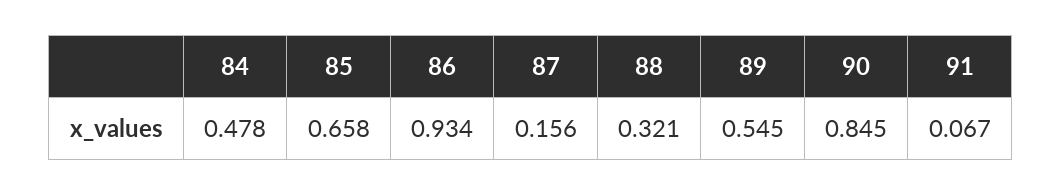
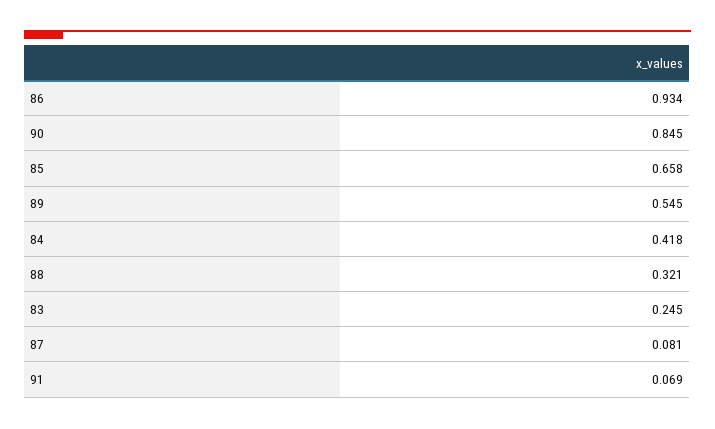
84: 0.478 -> 0.418
87: 0.156 -> 0.081
91: 0.067 -> 0.069
83: none -> 0.245

